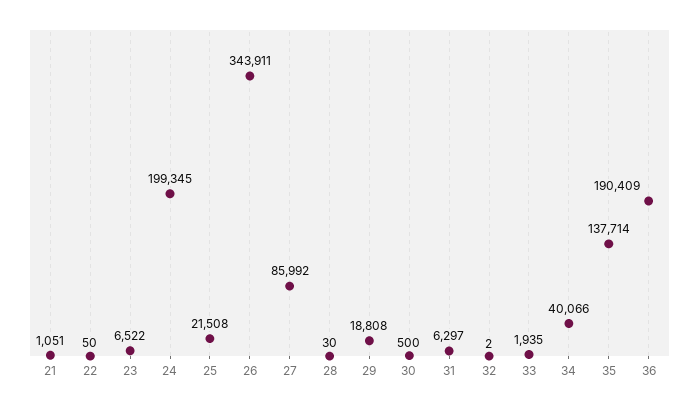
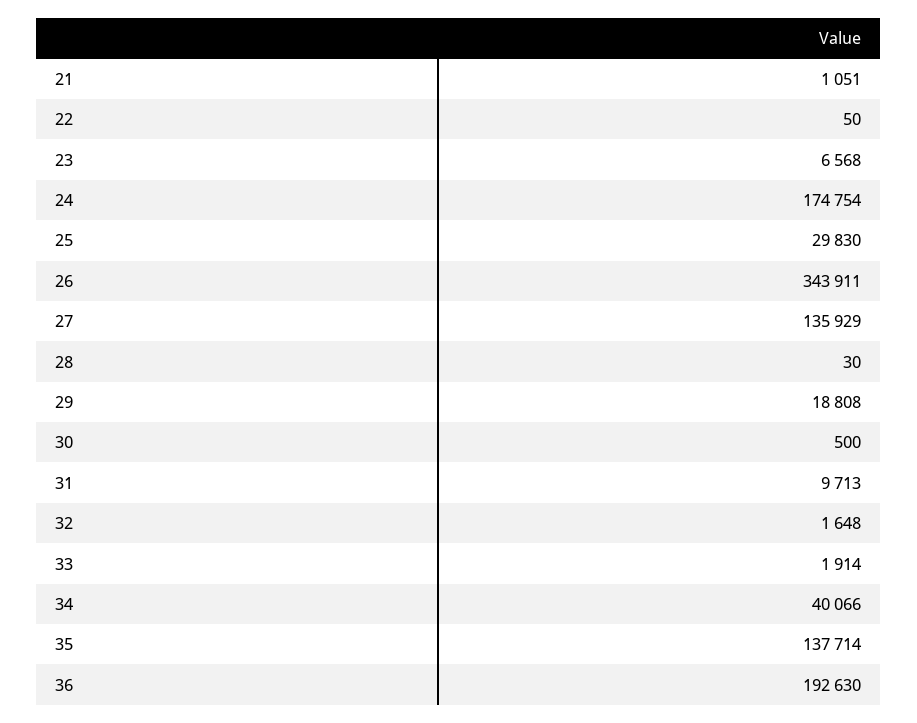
23: 6522 -> 6568
24: 199345 -> 174754
25: 21508 -> 29830
27: 85992 -> 135929
31: 6297 -> 9713
32: 2 -> 1648
33: 1935 -> 1914
36: 190409 -> 192630

